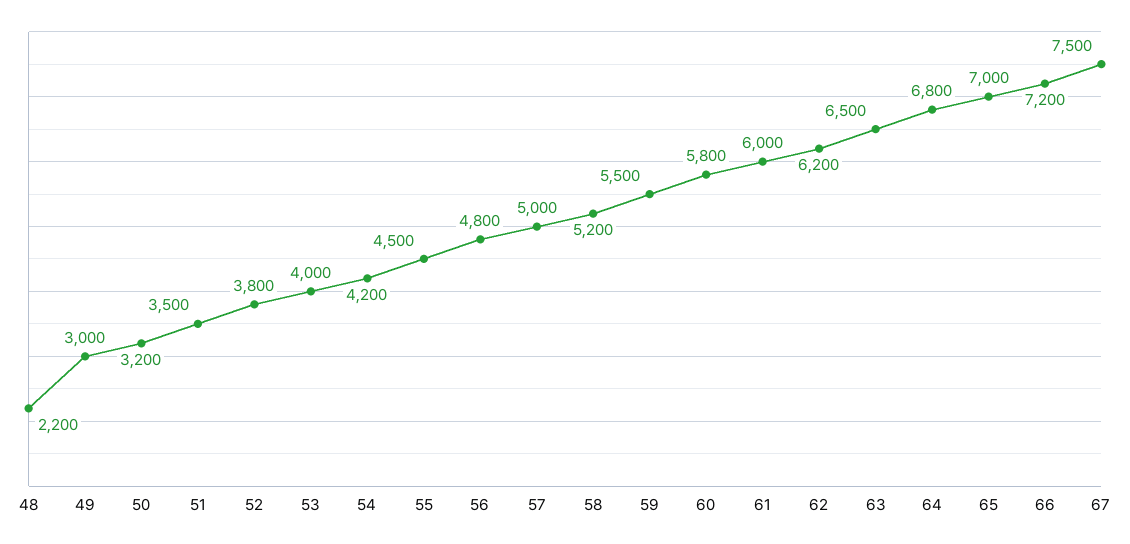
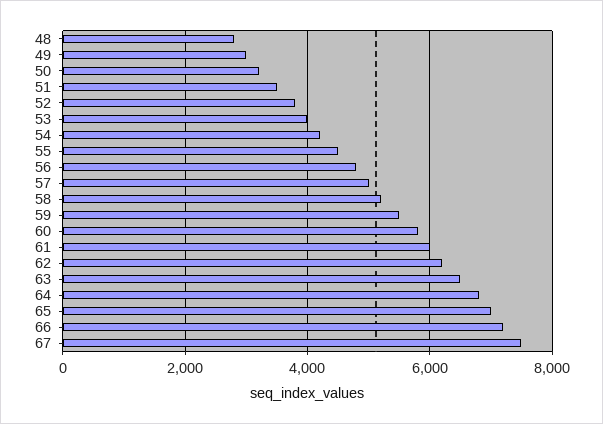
48: 2200 -> 2800

